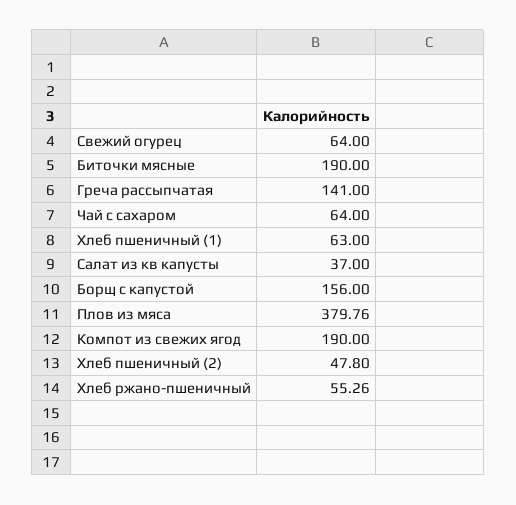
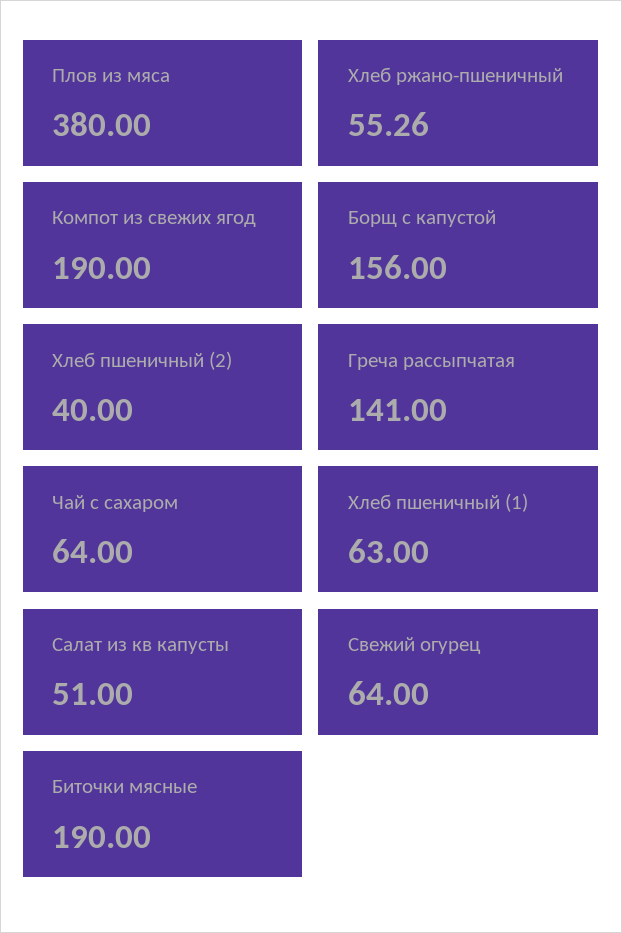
Салат из кв капусты: 37 -> 51
Плов из мяса: 379.76 -> 380
Хлеб пшеничный (2): 47.8 -> 40

